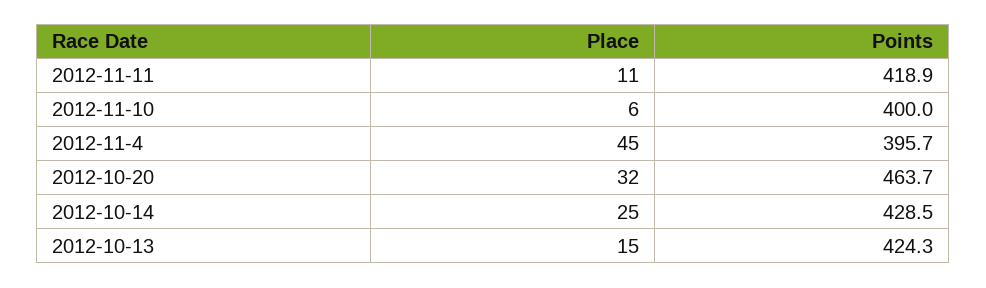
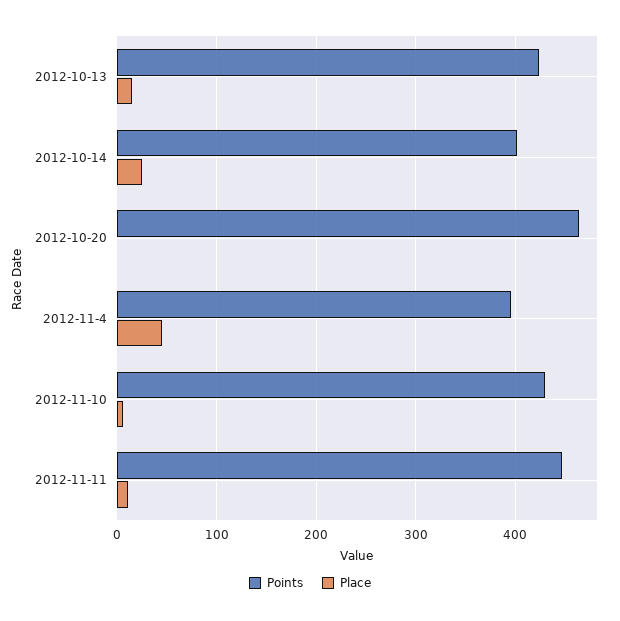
Points, 2012-11-11: 418.9 -> 450
Points, 2012-11-10: 400 -> 430
Place, 2012-10-20: 32 -> 0
Points, 2012-10-14: 428.5 -> 400

